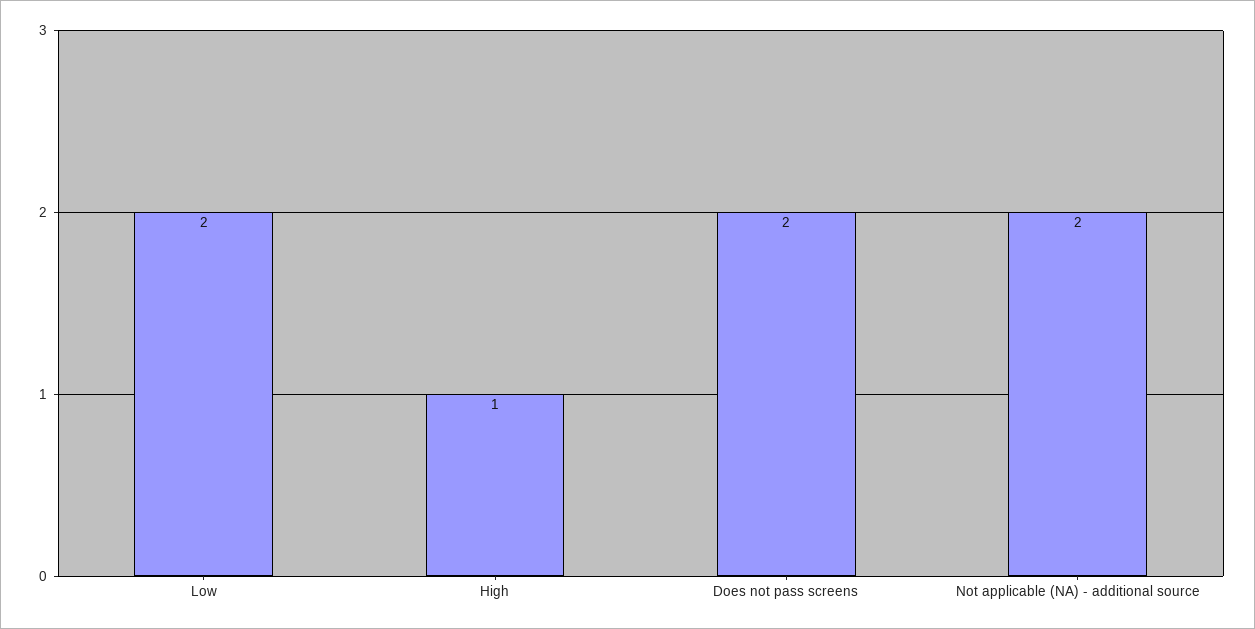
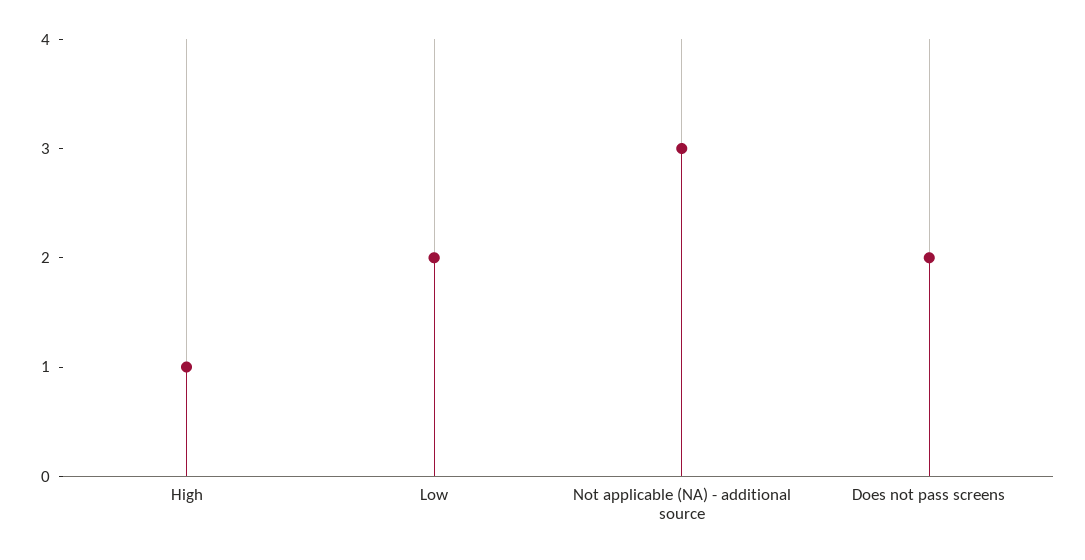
Not applicable (NA) - additional source: 2 -> 3

